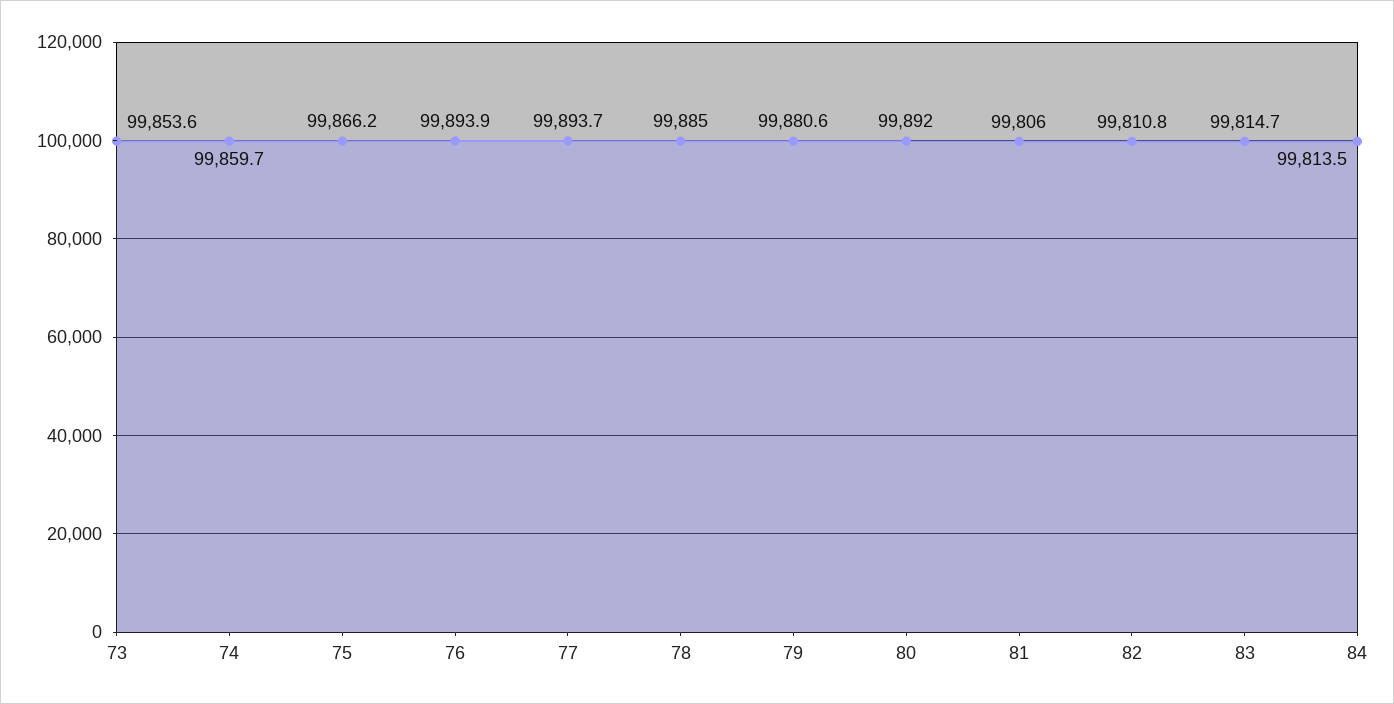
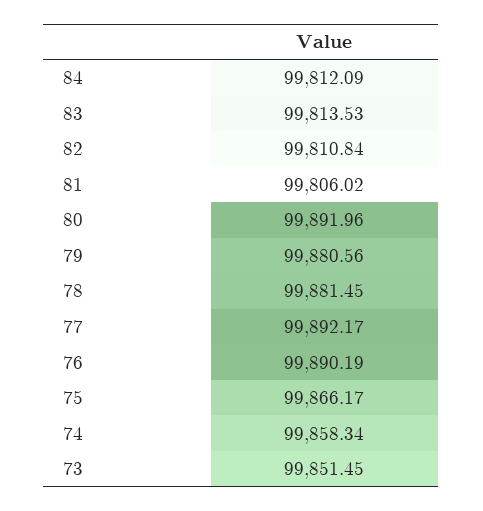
73: 99853.6 -> 99851.45
74: 99859.7 -> 99858.34
76: 99893.9 -> 99890.19
77: 99893.7 -> 99892.17
78: 99885 -> 99881.45
83: 99814.7 -> 99813.53
84: 99813.5 -> 99812.09

